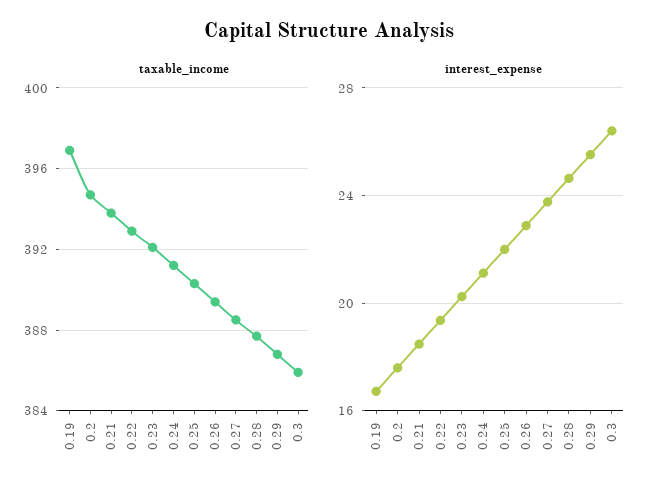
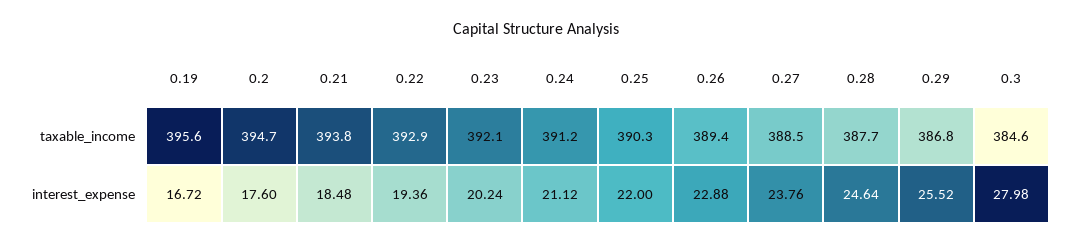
taxable_income, 0.19: 397 -> 395.6
taxable_income, 0.3: 386 -> 384.6
interest_expense, 0.3: 26.5 -> 27.98

